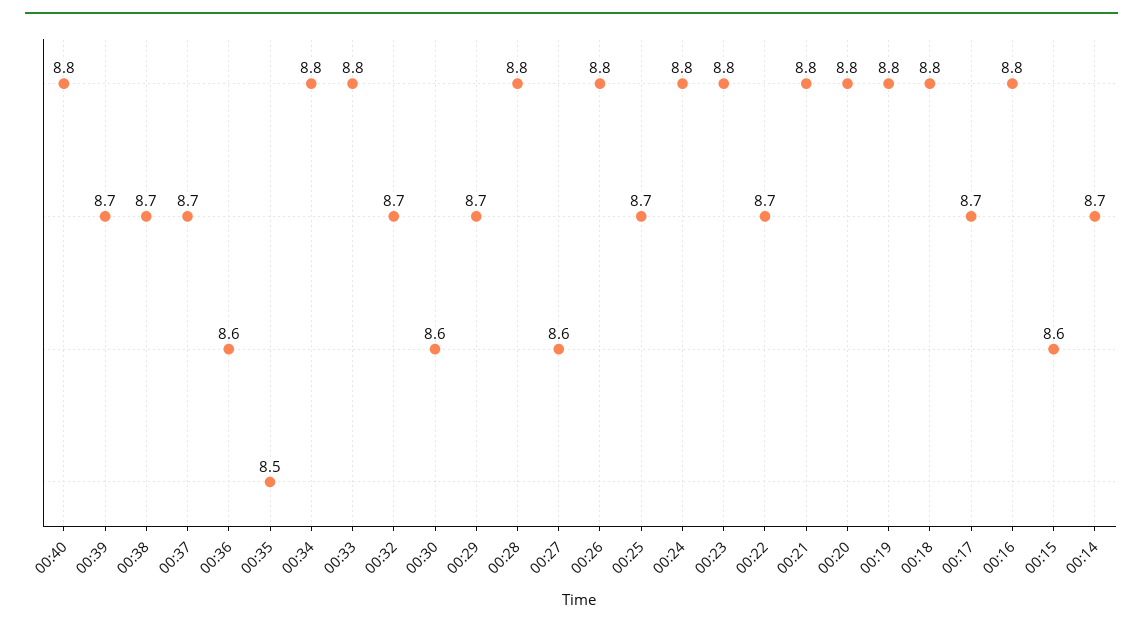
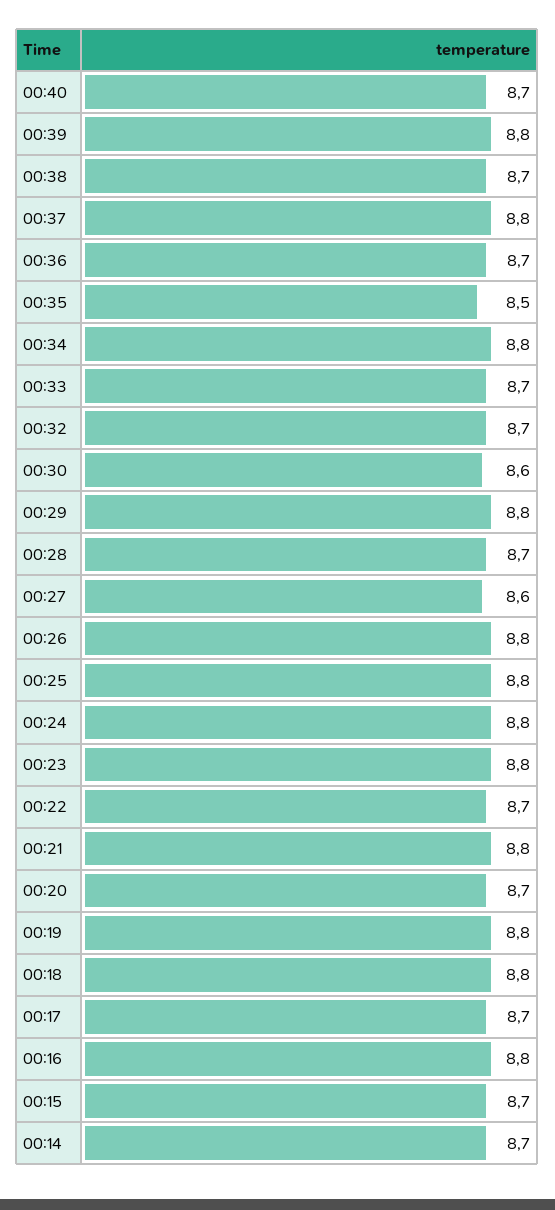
00:40: 8.8 -> 8.7
00:39: 8.7 -> 8.8
00:37: 8.7 -> 8.8
00:36: 8.6 -> 8.7
00:33: 8.8 -> 8.7
00:29: 8.7 -> 8.8
00:28: 8.8 -> 8.7
00:25: 8.7 -> 8.8
00:20: 8.8 -> 8.7
00:15: 8.6 -> 8.7

